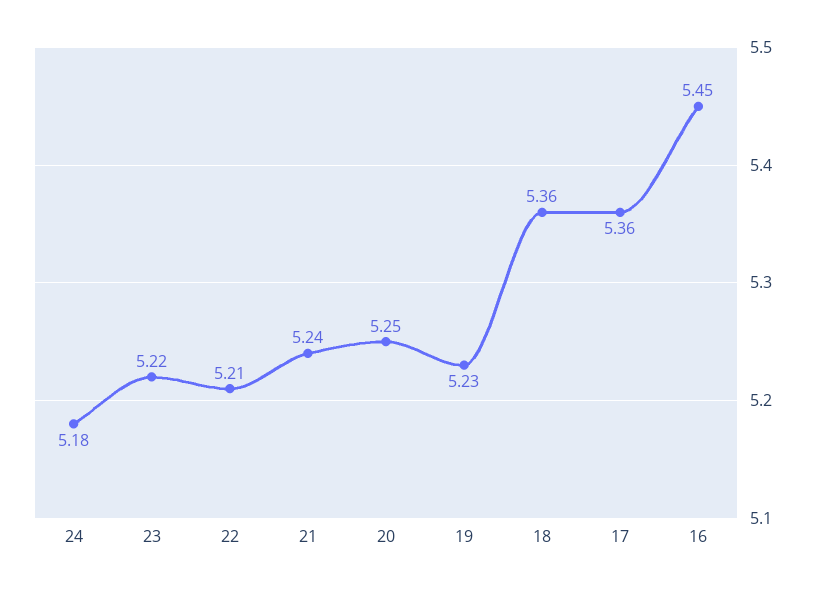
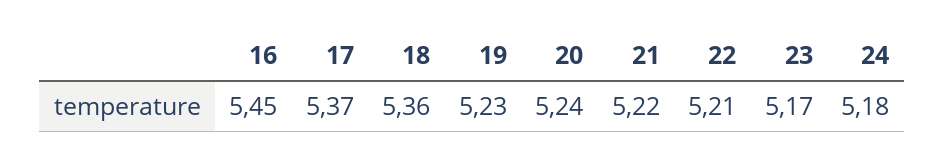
23: 5.22 -> 5.17
21: 5.24 -> 5.22
20: 5.25 -> 5.24
17: 5.36 -> 5.37

